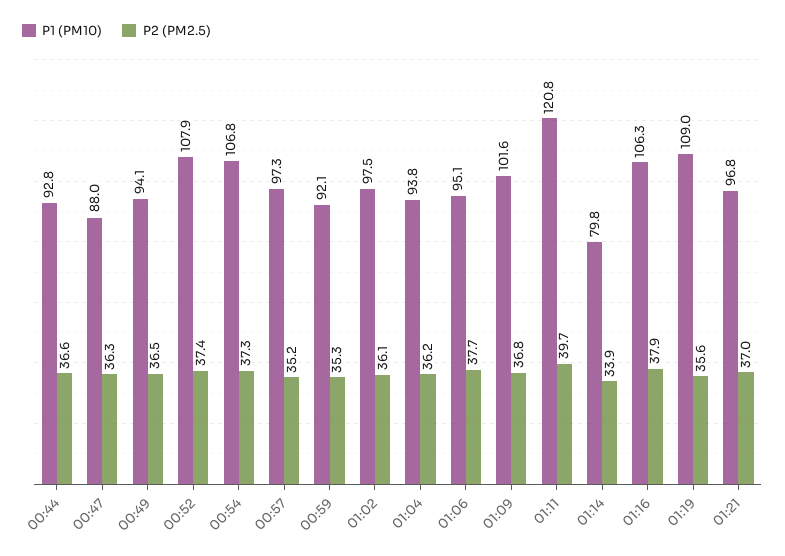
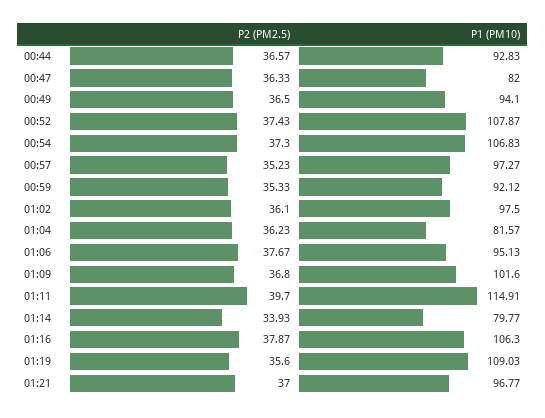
P1 (PM10), 00:47: 88 -> 82
P1 (PM10), 01:04: 93.8 -> 81.57
P1 (PM10), 01:11: 120.8 -> 114.91

